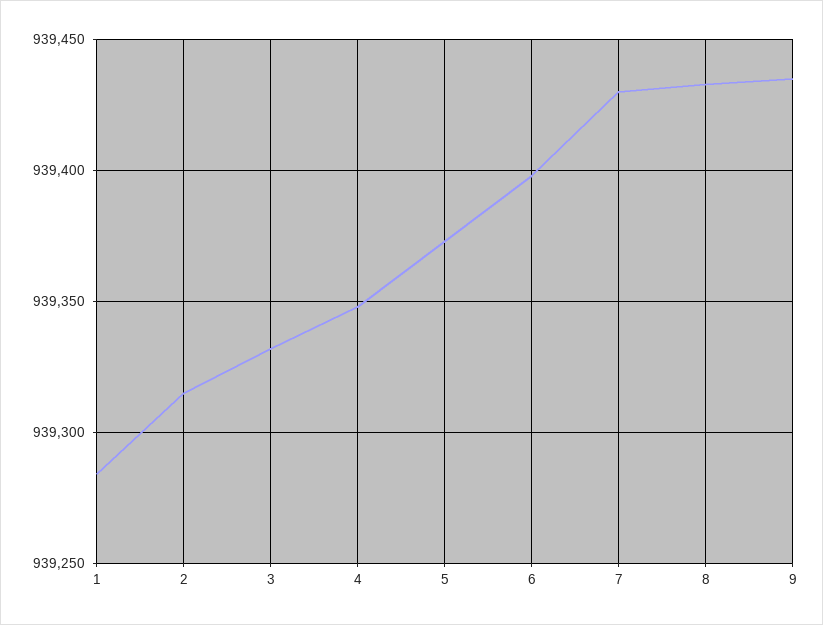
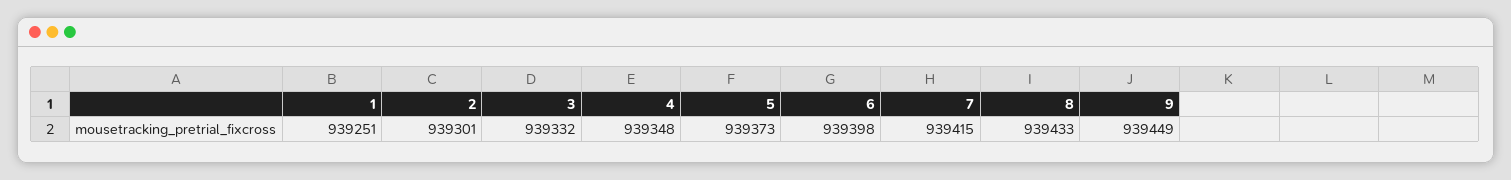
1: 939285 -> 939251
2: 939315 -> 939301
7: 939430 -> 939415
9: 939435 -> 939449

